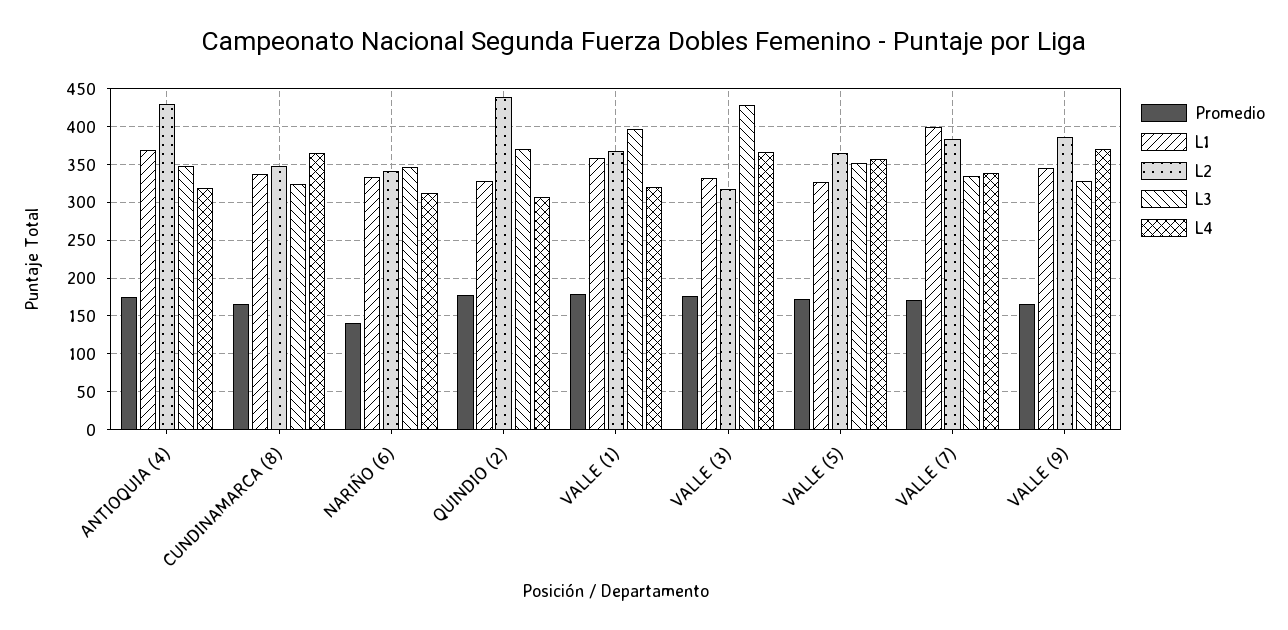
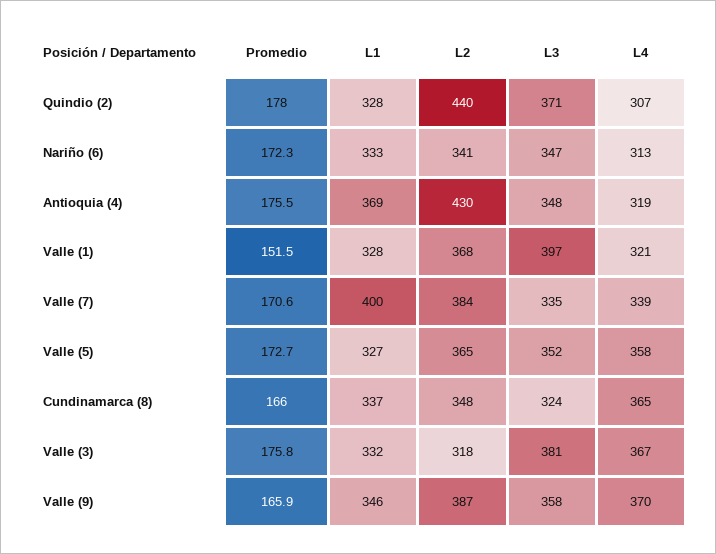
Promedio, NARIÑO (6): 140 -> 172.3
Promedio, VALLE (1): 180 -> 151.5
L1, VALLE (1): 360 -> 328
L3, VALLE (3): 430 -> 381
L3, VALLE (9): 330 -> 358

